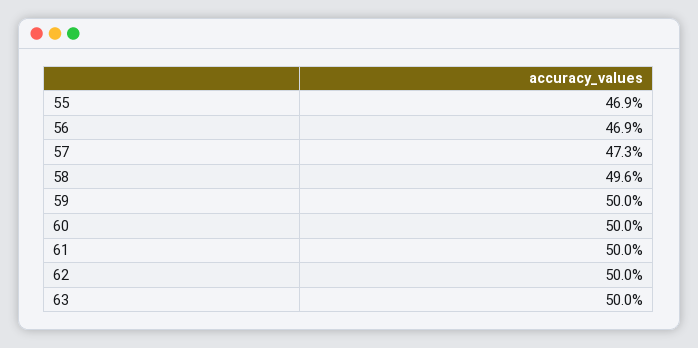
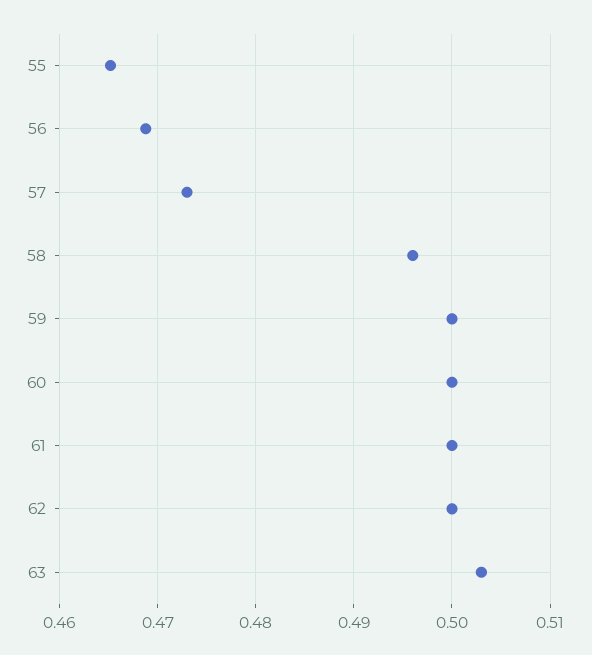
55: 0.469 -> 0.465
63: 0.5 -> 0.503

